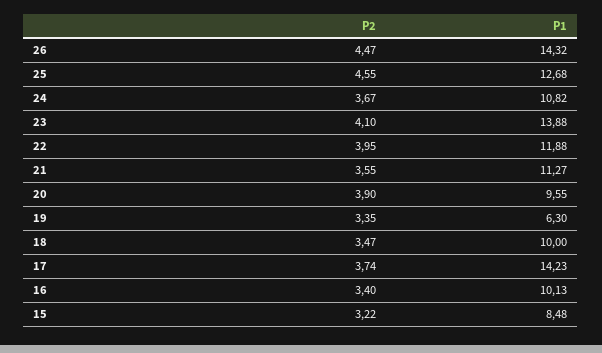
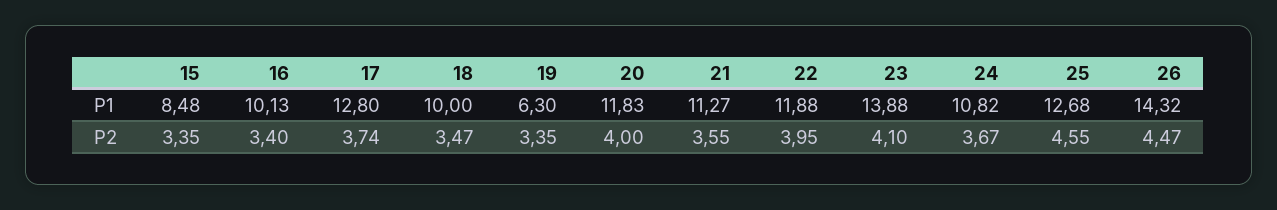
P2, 20: 3.9 -> 4
P1, 20: 9.55 -> 11.83
P1, 17: 14.23 -> 12.8
P2, 15: 3.22 -> 3.35

